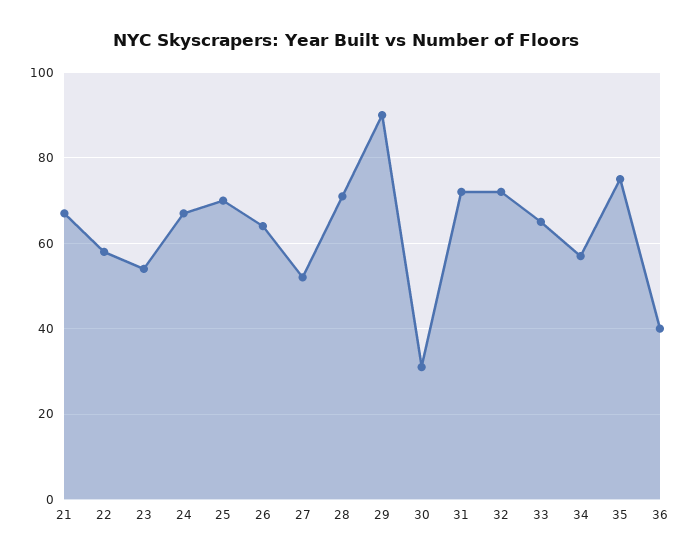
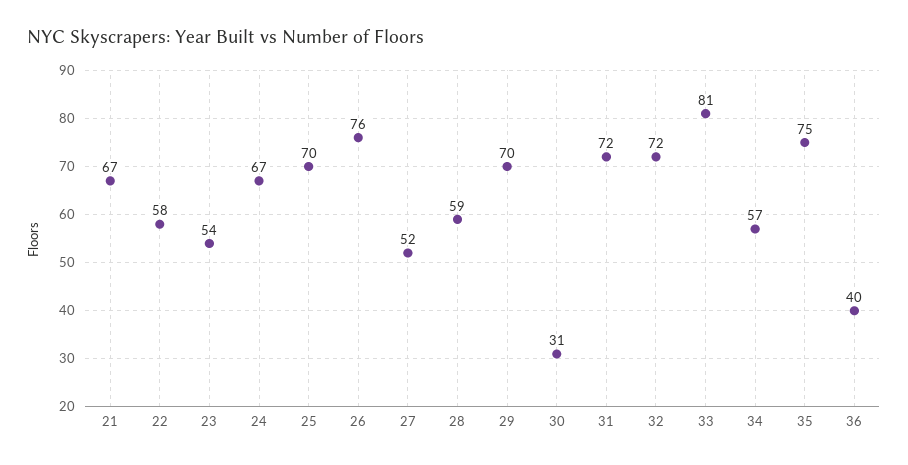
26: 65 -> 76
28: 70 -> 59
29: 90 -> 70
33: 65 -> 81

